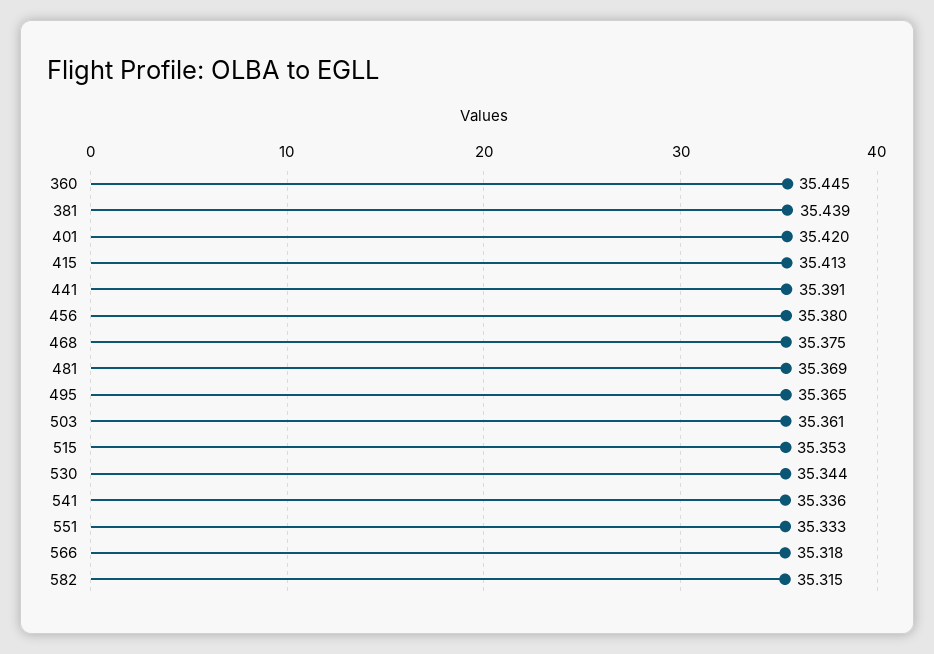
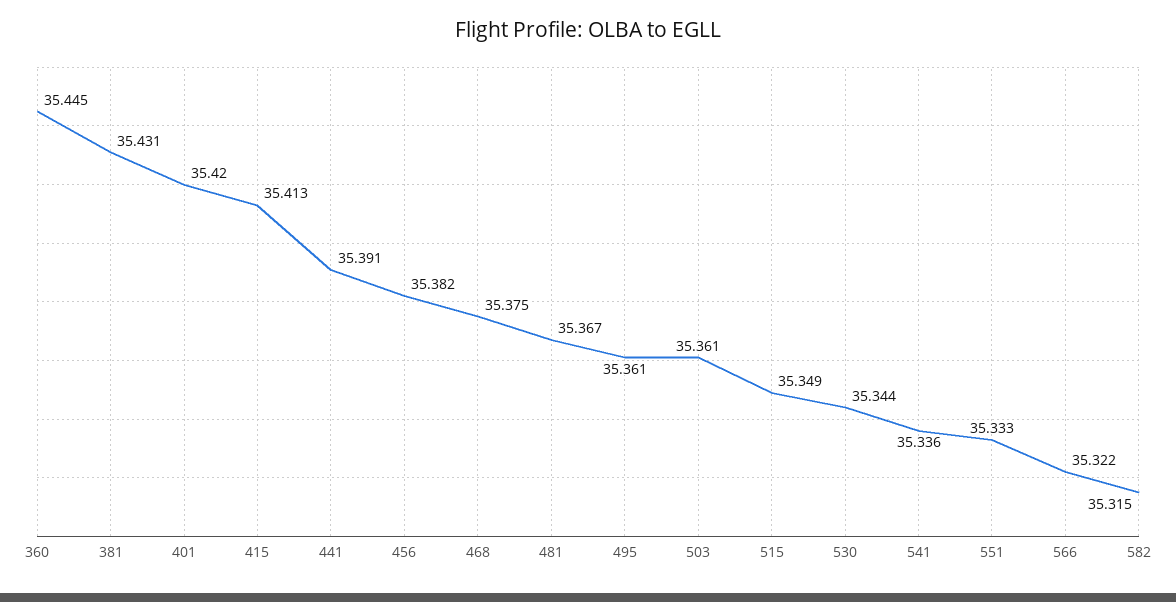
381: 35.439 -> 35.431
456: 35.38 -> 35.382
481: 35.369 -> 35.367
495: 35.365 -> 35.361
515: 35.353 -> 35.349
566: 35.318 -> 35.322

